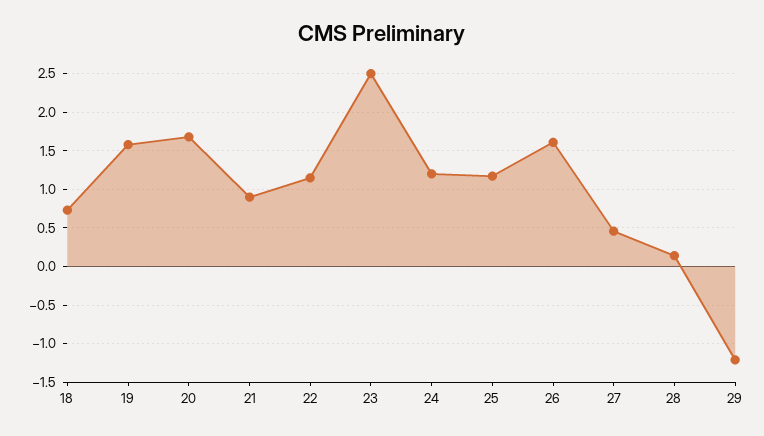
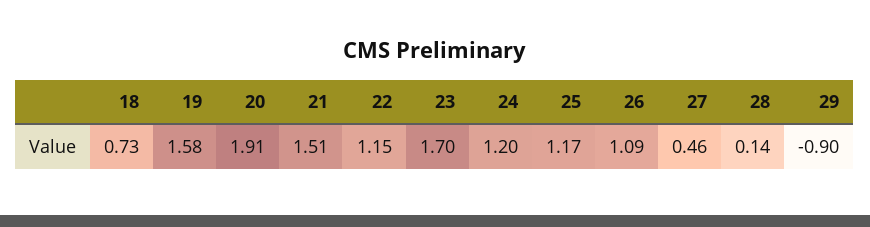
20: 1.7 -> 1.91
21: 0.9 -> 1.51
23: 2.5 -> 1.7
26: 1.6 -> 1.09
29: -1.2 -> -0.9

